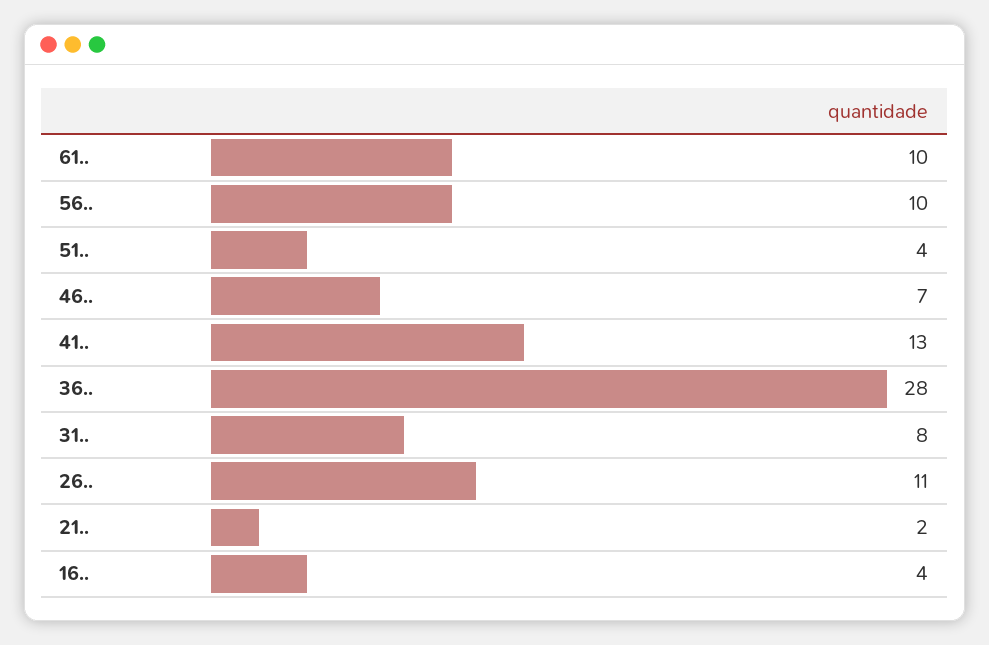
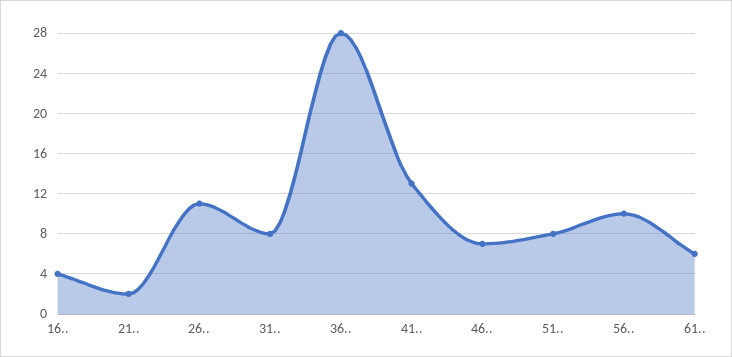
61..: 10 -> 6
51..: 4 -> 8

